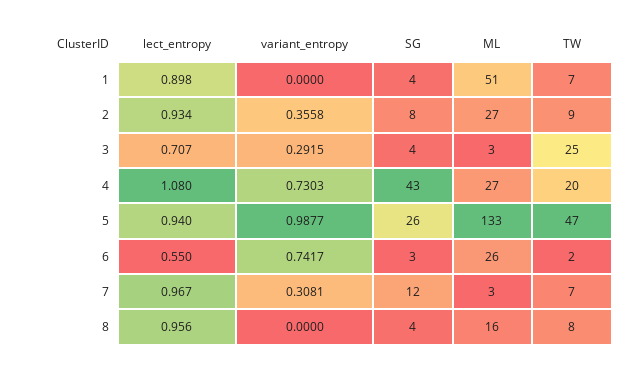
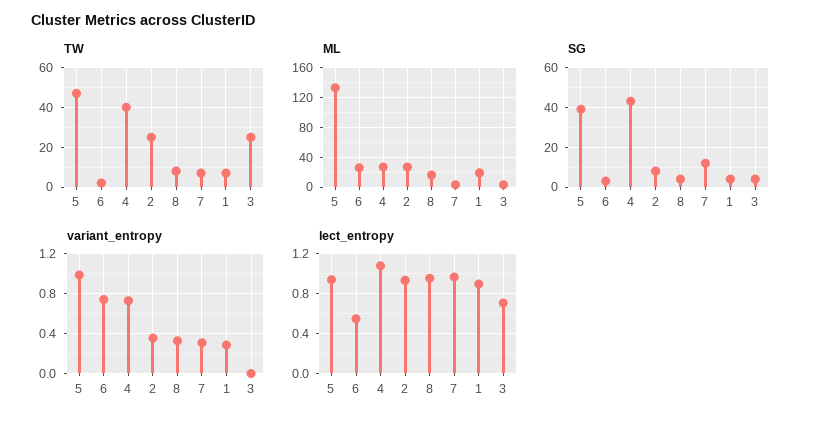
variant_entropy, 1: 0 -> 0.3
ML, 1: 51 -> 20
TW, 2: 9 -> 25
variant_entropy, 3: 0.2915 -> 0
TW, 4: 20 -> 40
SG, 5: 26 -> 40
variant_entropy, 8: 0 -> 0.3

